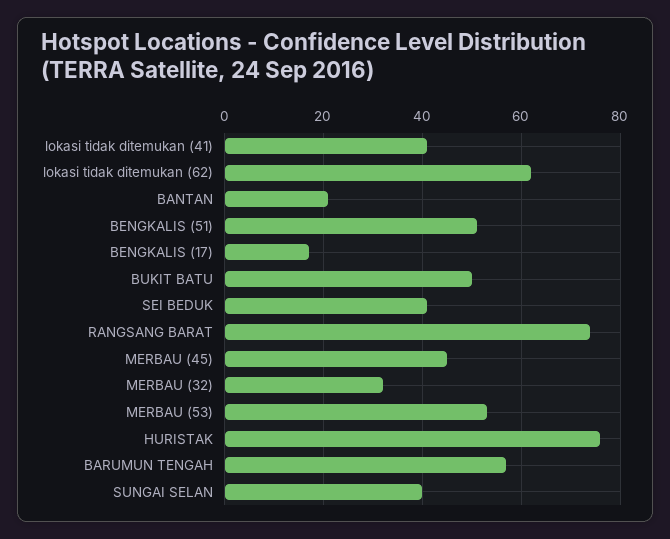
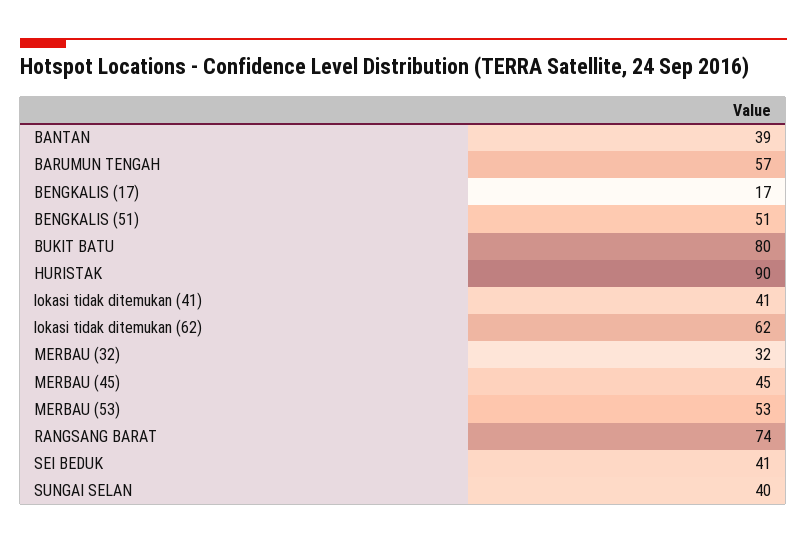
BANTAN: 20 -> 39
BUKIT BATU: 50 -> 80
HURISTAK: 75 -> 90

